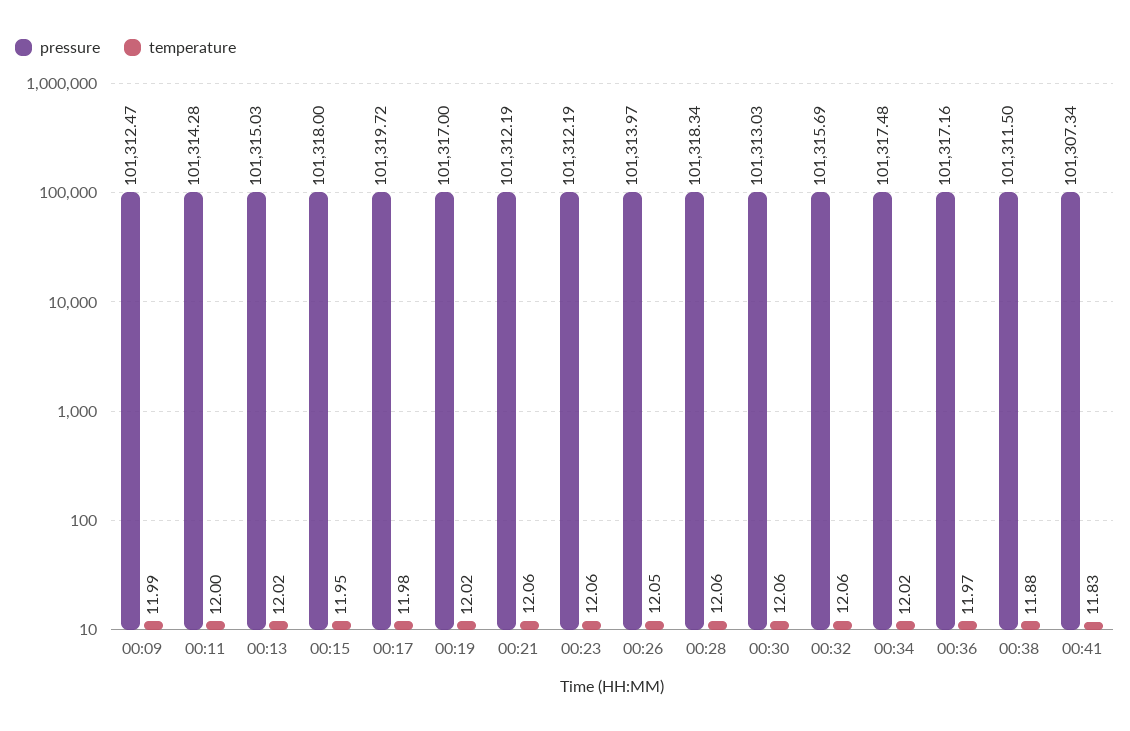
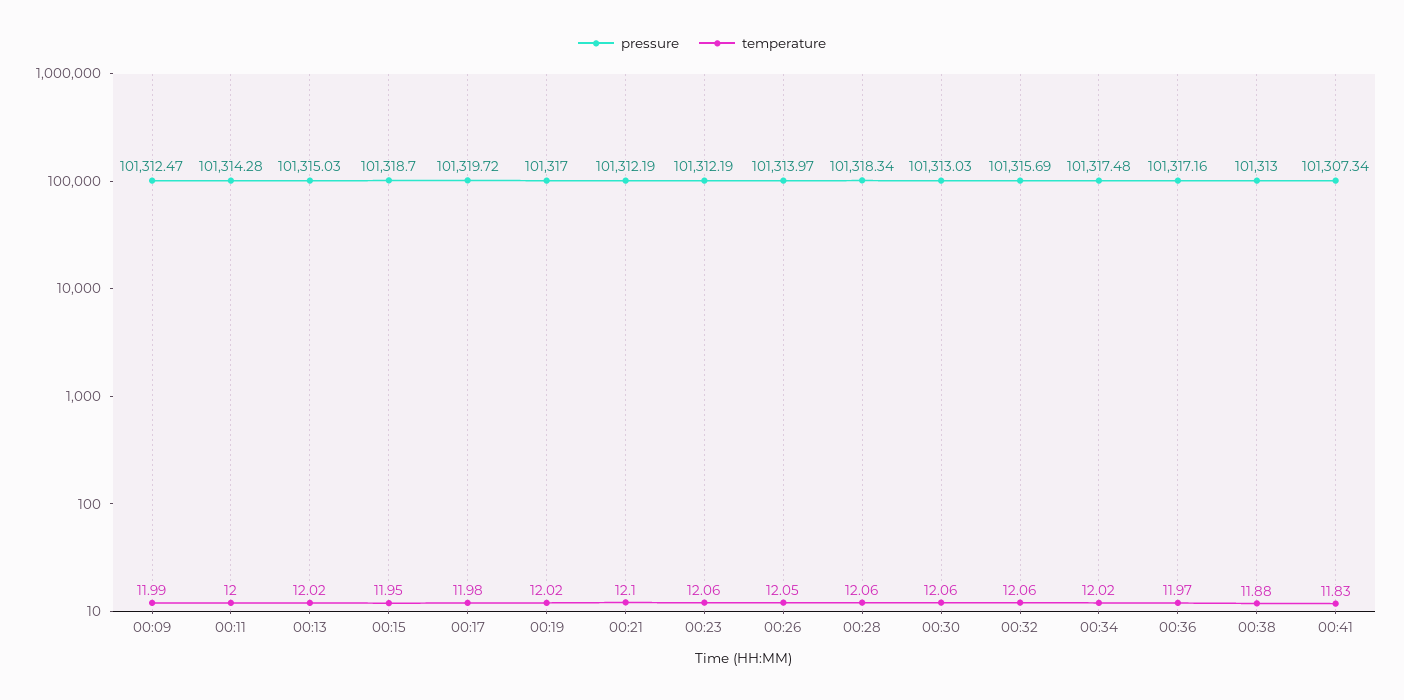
pressure, 00:15: 101318 -> 101318.7
temperature, 00:21: 12.06 -> 12.1
pressure, 00:38: 101311.5 -> 101313

